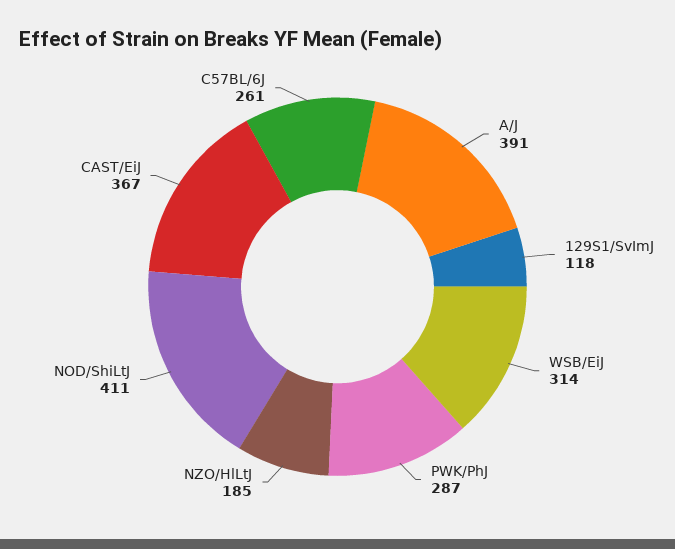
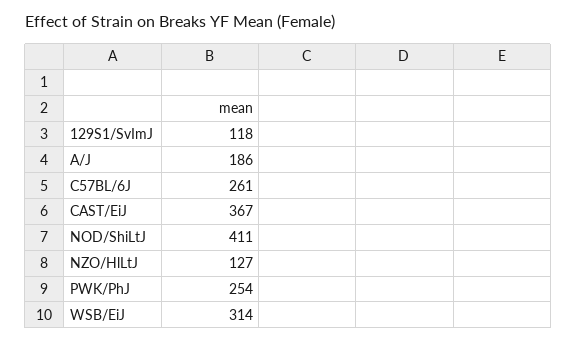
A/J: 391 -> 186
PWK/PhJ: 287 -> 254
NZO/HlLtJ: 185 -> 127

